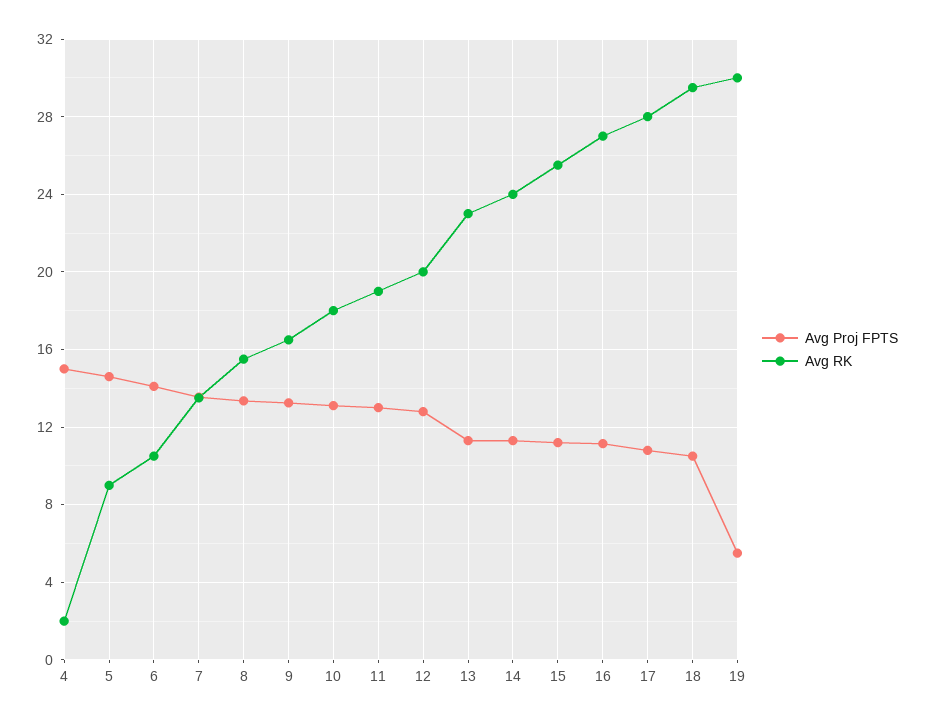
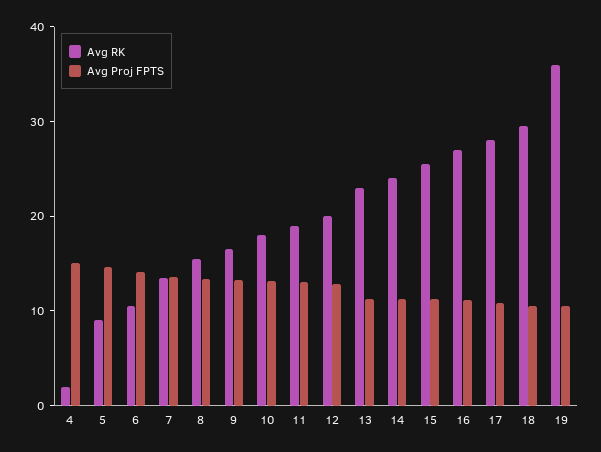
Avg Proj FPTS, 19: 5.5 -> 10
Avg RK, 19: 30 -> 36

